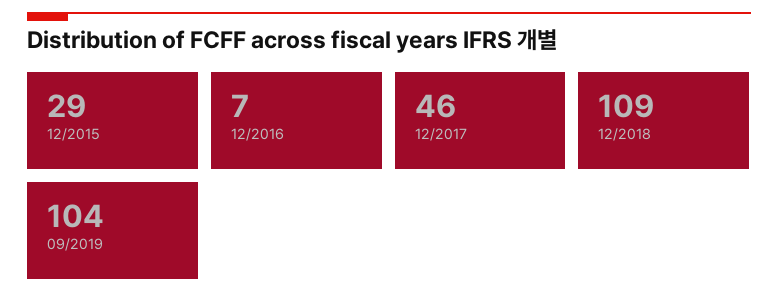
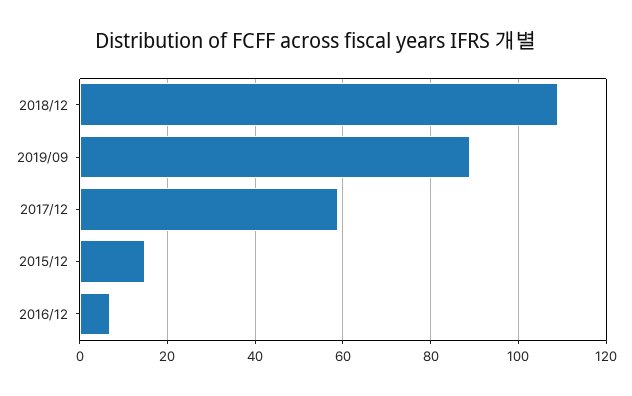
12/2015: 29 -> 15
12/2017: 46 -> 60
09/2019: 104 -> 90

